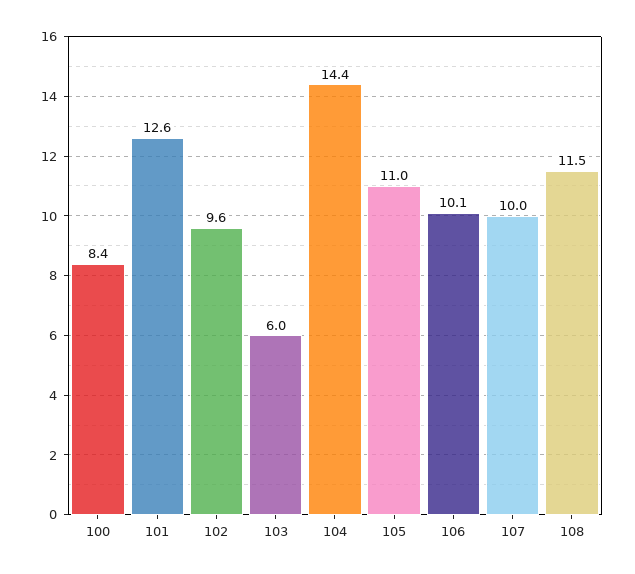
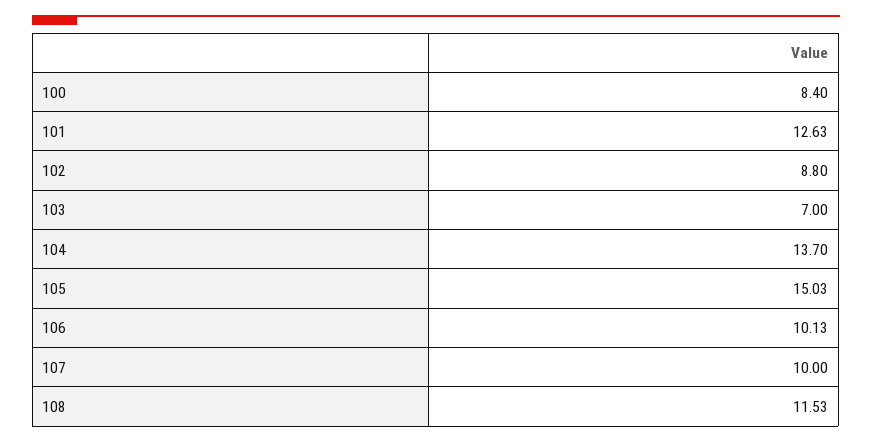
102: 9.6 -> 8.8
103: 6 -> 7
104: 14.4 -> 13.7
105: 11 -> 15.03

